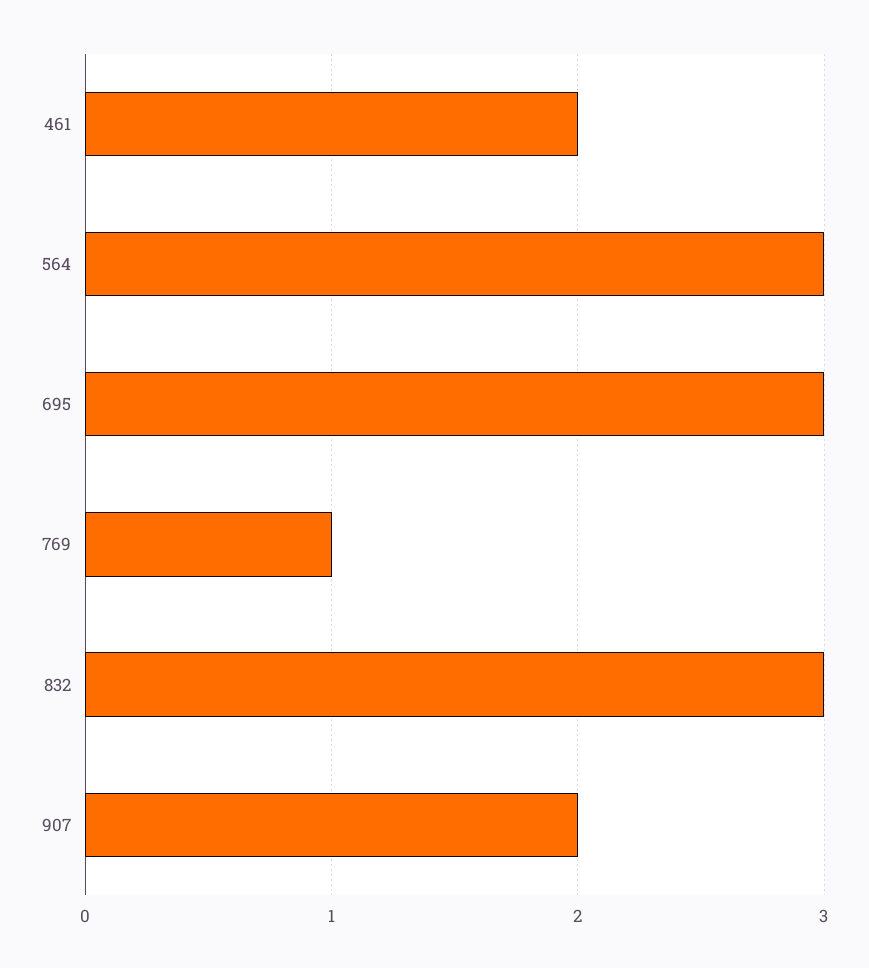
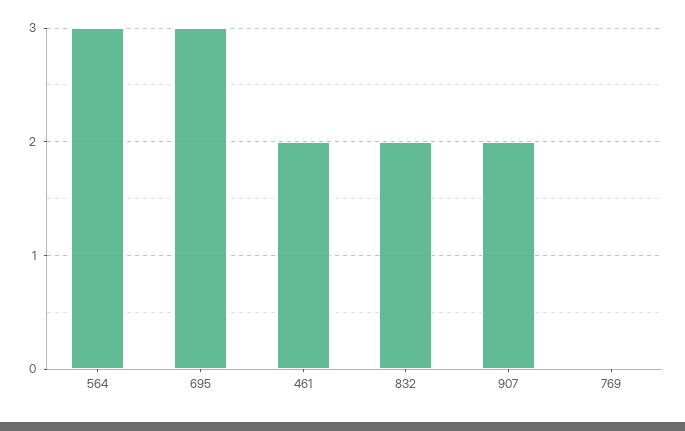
769: 1 -> 0
832: 3 -> 2

